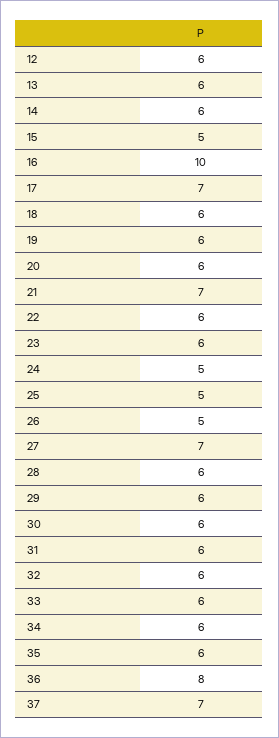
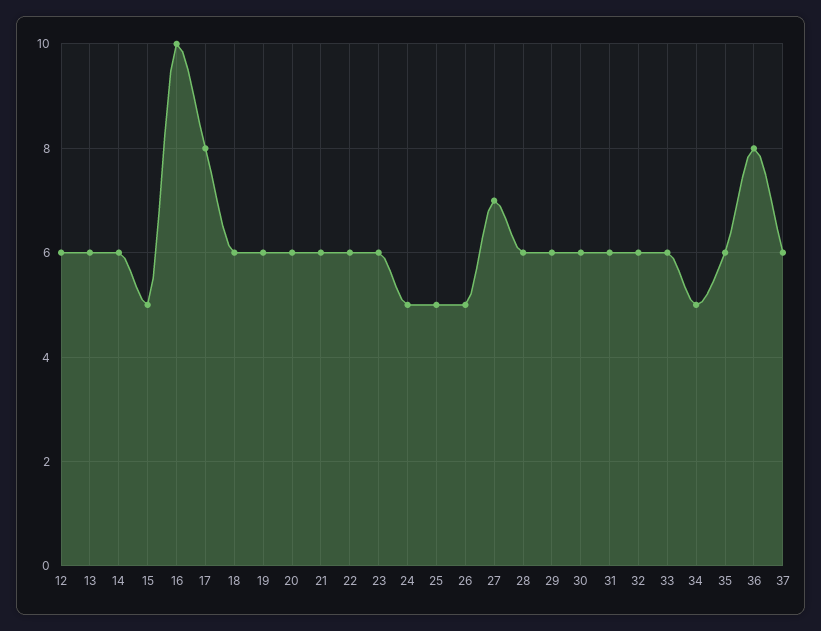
17: 7 -> 8
21: 7 -> 6
34: 6 -> 5
37: 7 -> 6

